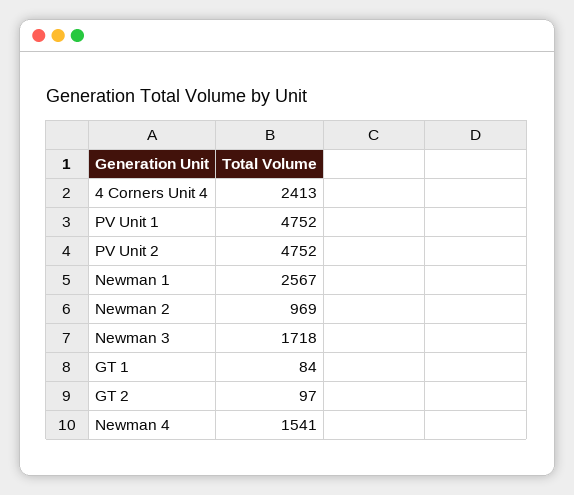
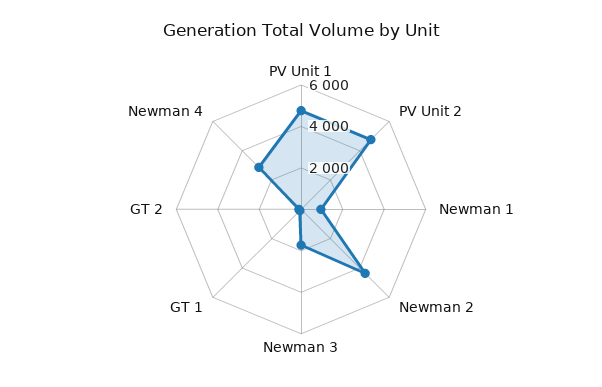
4 Corners Unit 4: 2413 -> none
Newman 1: 2567 -> 1000
Newman 2: 969 -> 4500
Newman 4: 1541 -> 3000

